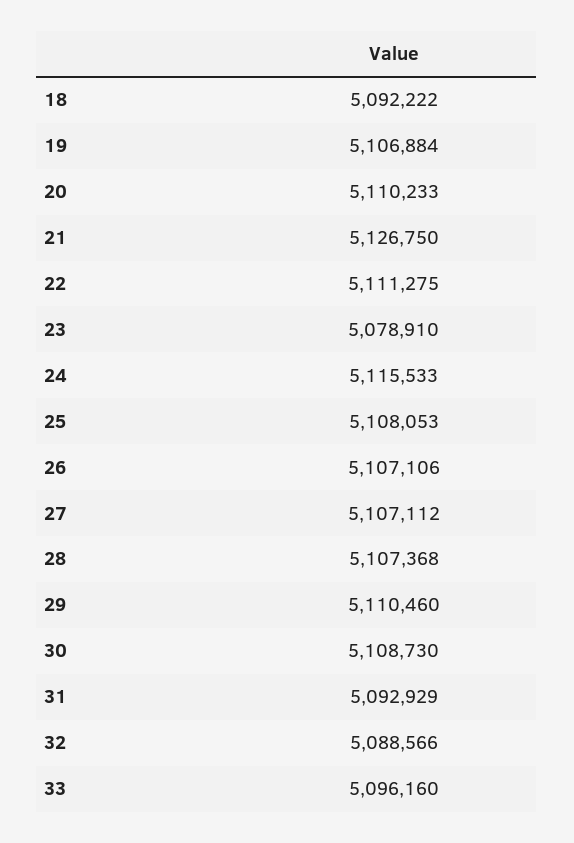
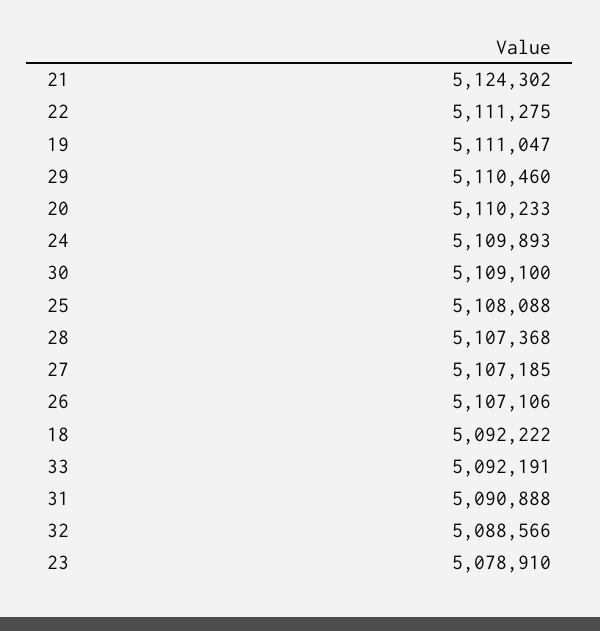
19: 5106884 -> 5111047
21: 5126750 -> 5124302
24: 5115533 -> 5109893
25: 5108053 -> 5108088
27: 5107112 -> 5107185
30: 5108730 -> 5109100
31: 5092929 -> 5090888
33: 5096160 -> 5092191

